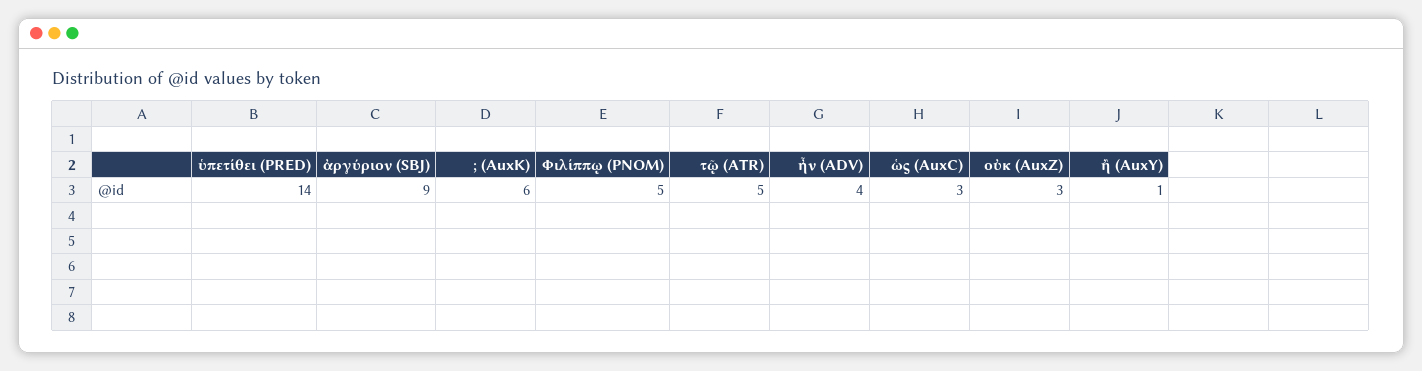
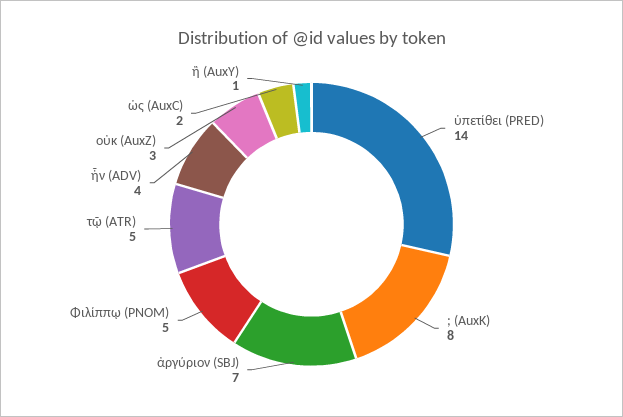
ἀργύριον (SBJ): 9 -> 7
; (AuxK): 6 -> 8
ὡς (AuxC): 3 -> 2

